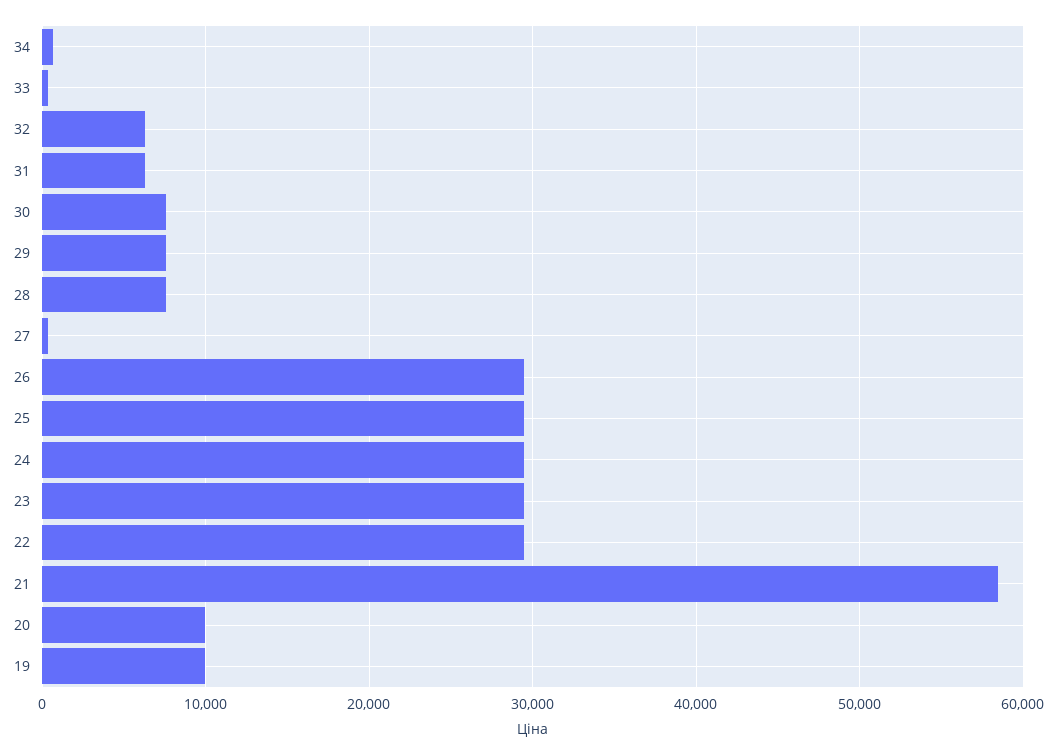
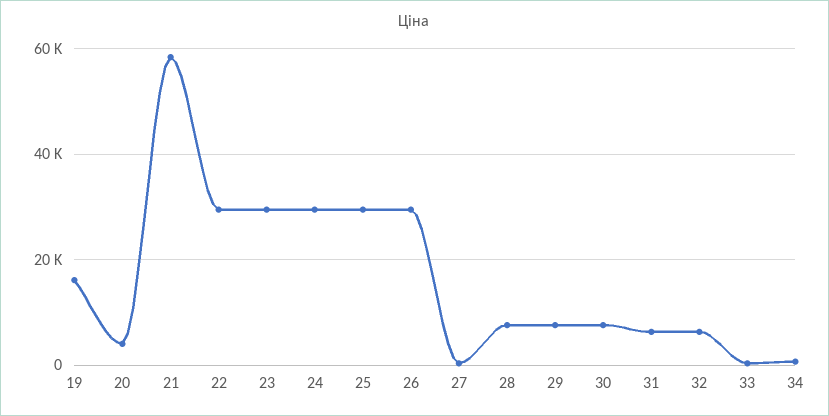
20: 10000 -> 4000
19: 10000 -> 16000

